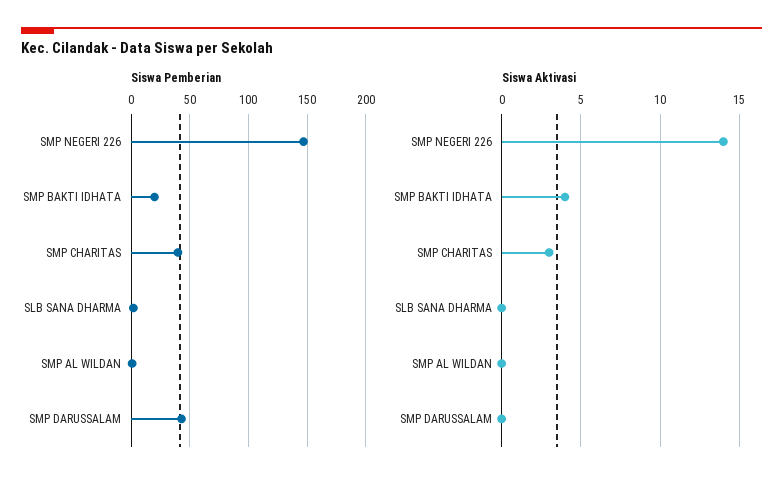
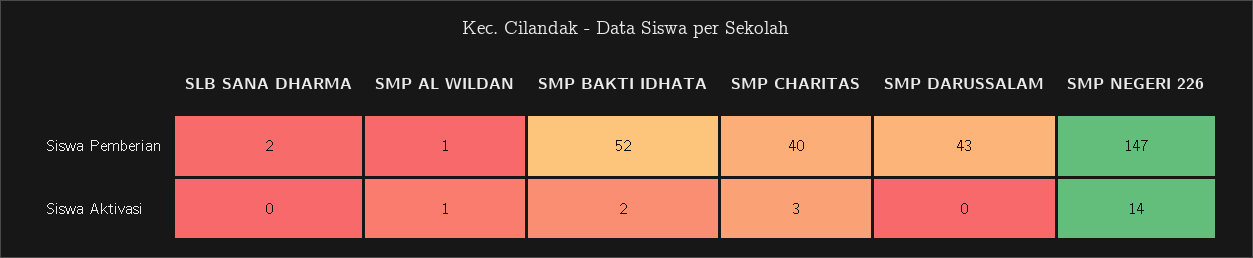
Siswa Pemberian, SMP BAKTI IDHATA: 20 -> 52
Siswa Aktivasi, SMP BAKTI IDHATA: 4 -> 2
Siswa Aktivasi, SMP AL WILDAN: 0 -> 1

